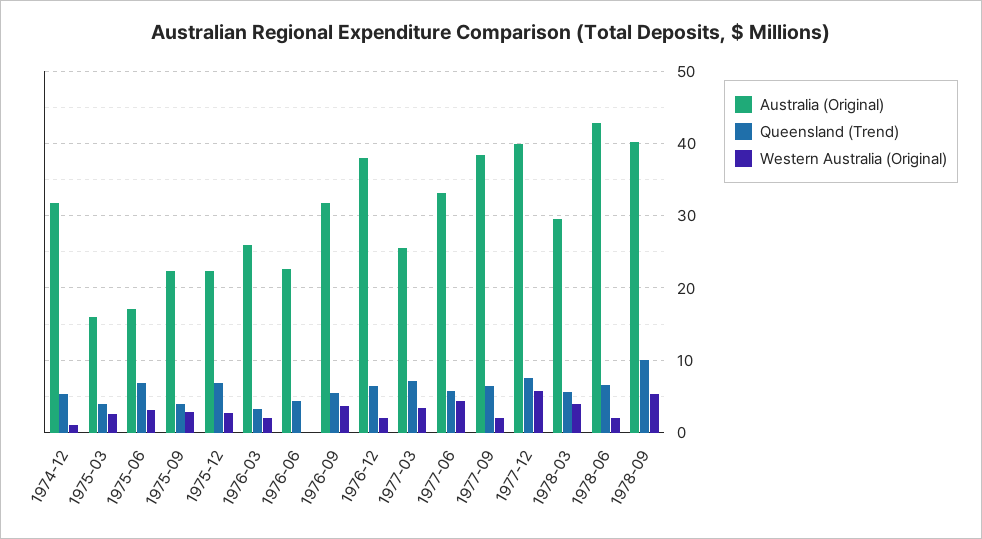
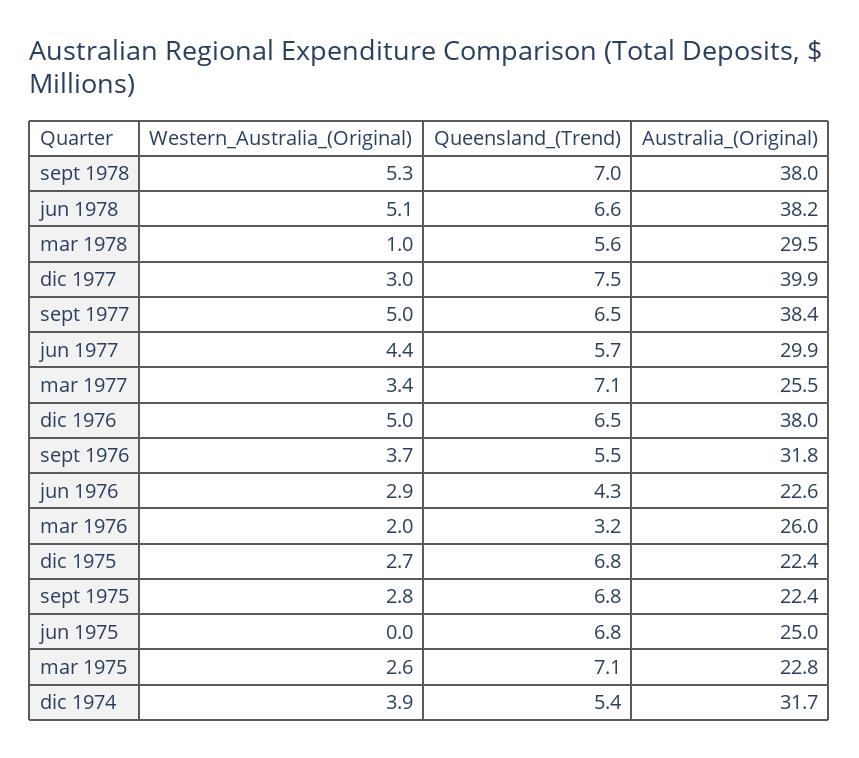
Western Australia (Original), 1974-12: 1 -> 3.9
Australia (Original), 1975-03: 16 -> 22.8
Queensland (Trend), 1975-03: 4 -> 7.1
Australia (Original), 1975-06: 17 -> 25
Western Australia (Original), 1975-06: 3 -> 0
Queensland (Trend), 1975-09: 4 -> 6.8
Western Australia (Original), 1976-06: 0 -> 2.9
Western Australia (Original), 1976-12: 2 -> 5
Australia (Original), 1977-06: 33 -> 29.9
Western Australia (Original), 1977-09: 2 -> 5
Western Australia (Original), 1977-12: 6 -> 3
Western Australia (Original), 1978-03: 4 -> 1
Australia (Original), 1978-06: 43 -> 38.2
Western Australia (Original), 1978-06: 2 -> 5.1
Australia (Original), 1978-09: 40 -> 38
Queensland (Trend), 1978-09: 10 -> 7

